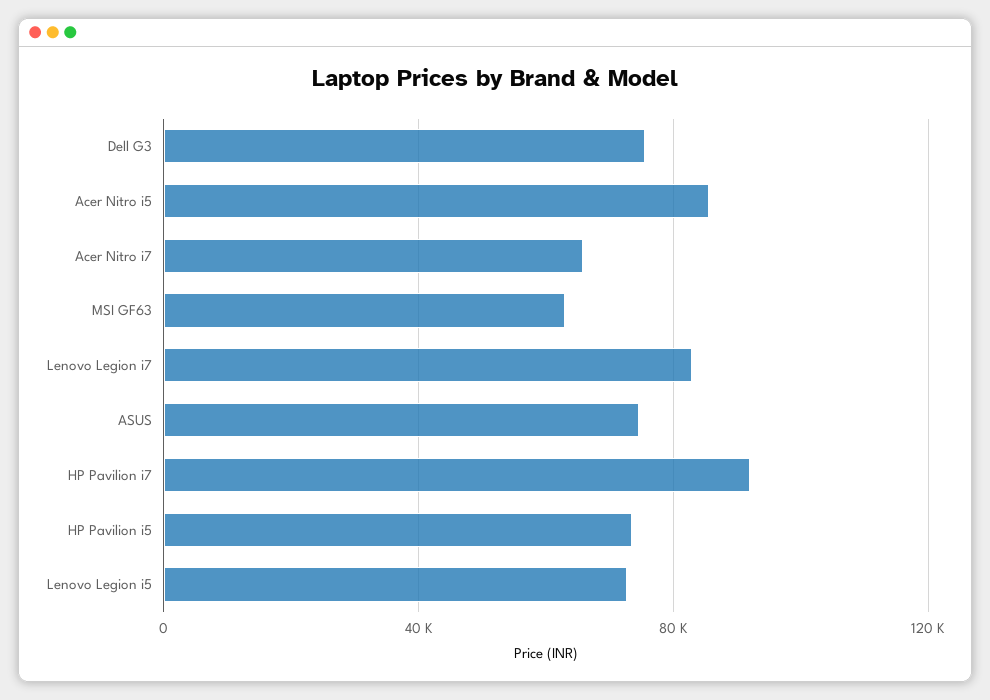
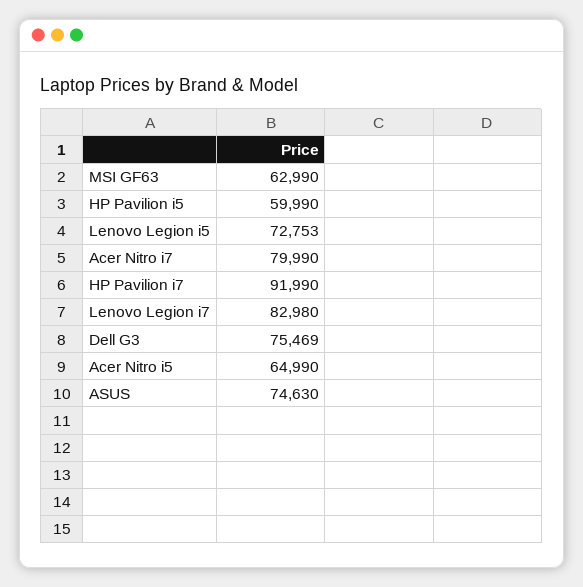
Acer Nitro i5: 85000 -> 64990
Acer Nitro i7: 65000 -> 79990
HP Pavilion i5: 75000 -> 59990

